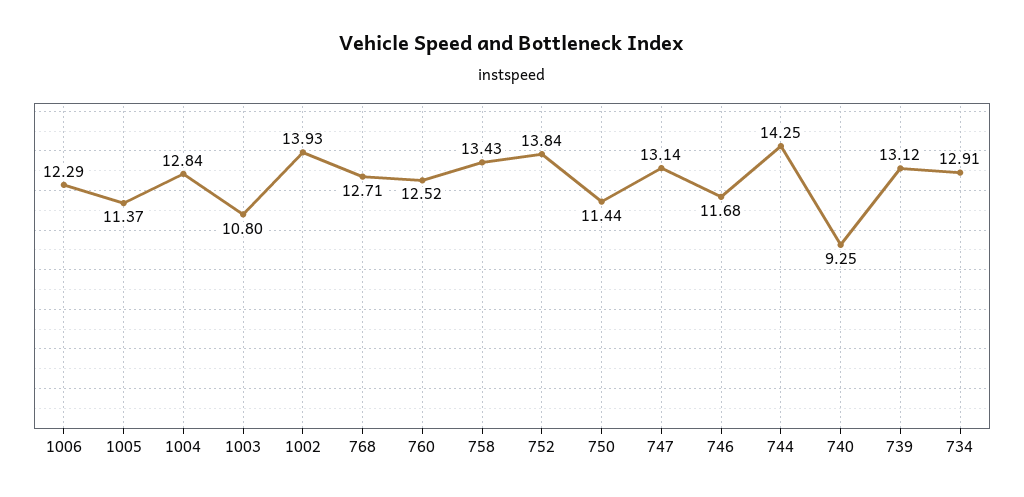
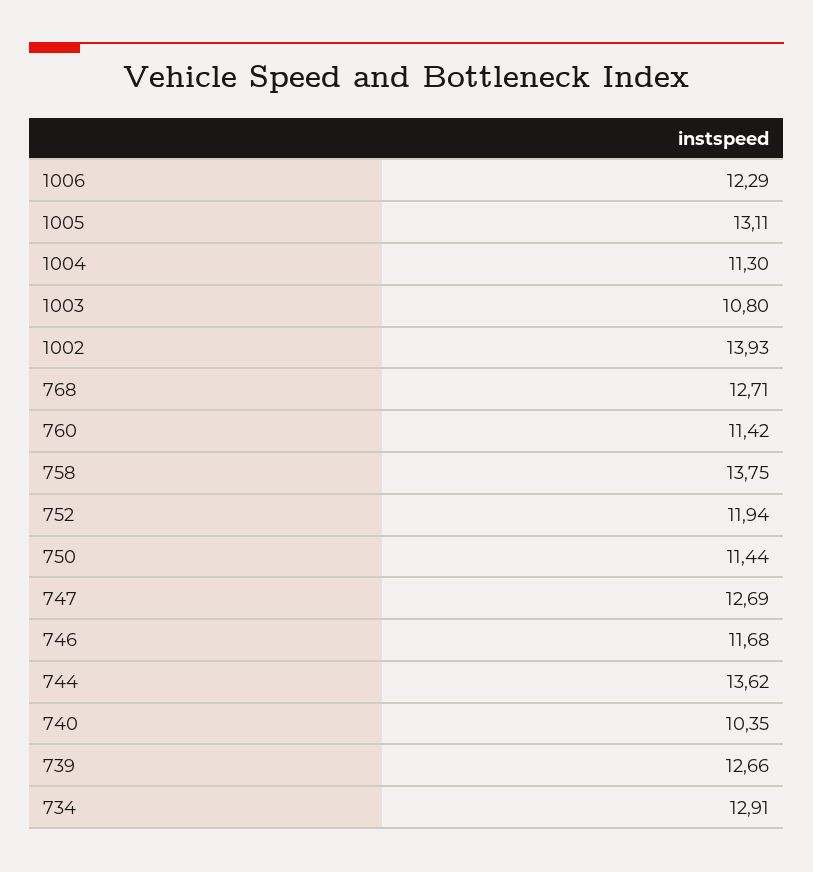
1005: 11.37 -> 13.11
1004: 12.84 -> 11.3
760: 12.52 -> 11.42
758: 13.43 -> 13.75
752: 13.84 -> 11.94
747: 13.14 -> 12.69
744: 14.25 -> 13.62
740: 9.25 -> 10.35
739: 13.12 -> 12.66

